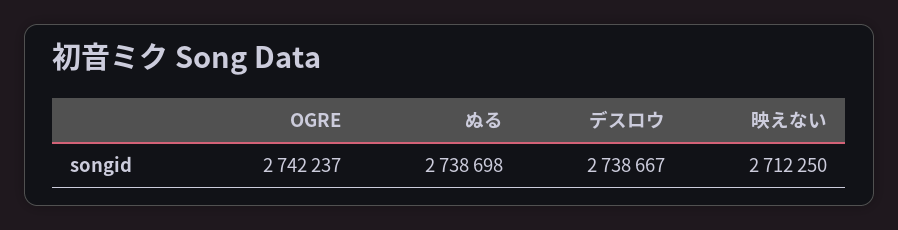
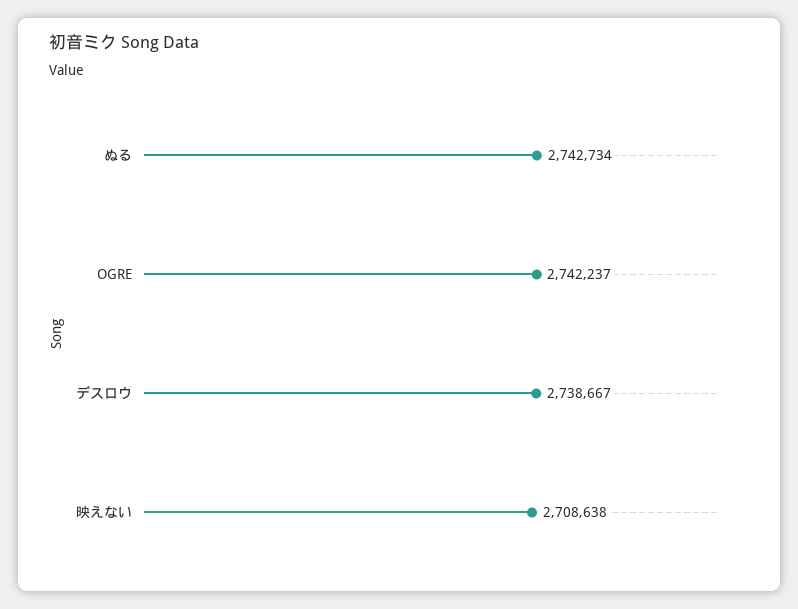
ぬる: 2738698 -> 2742734
映えない: 2712250 -> 2708638

